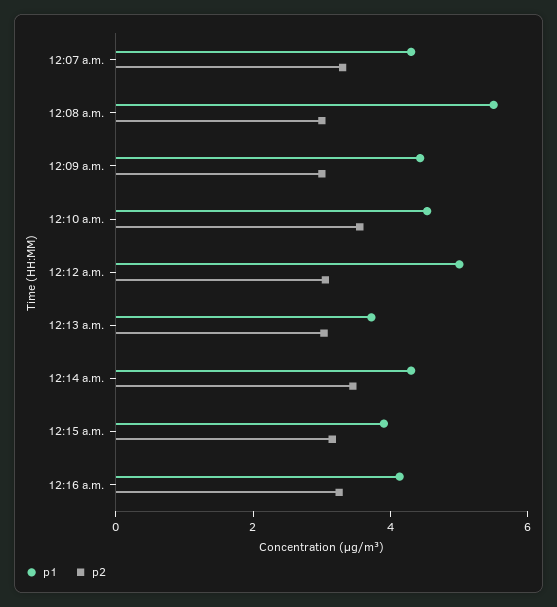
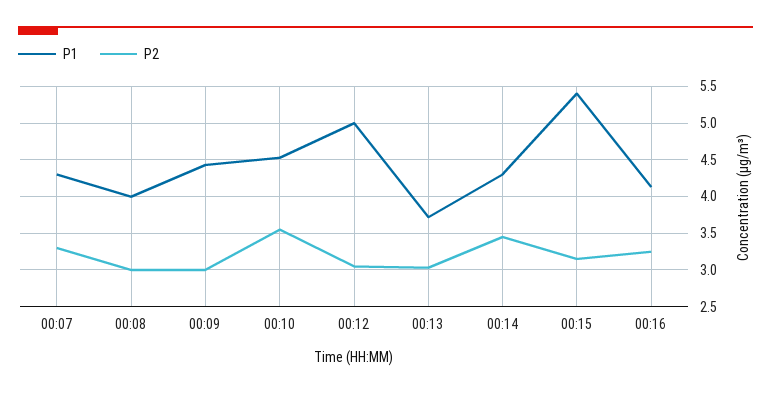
p1, 12:08 a.m.: 5.5 -> 4
p1, 12:15 a.m.: 4 -> 5.4

